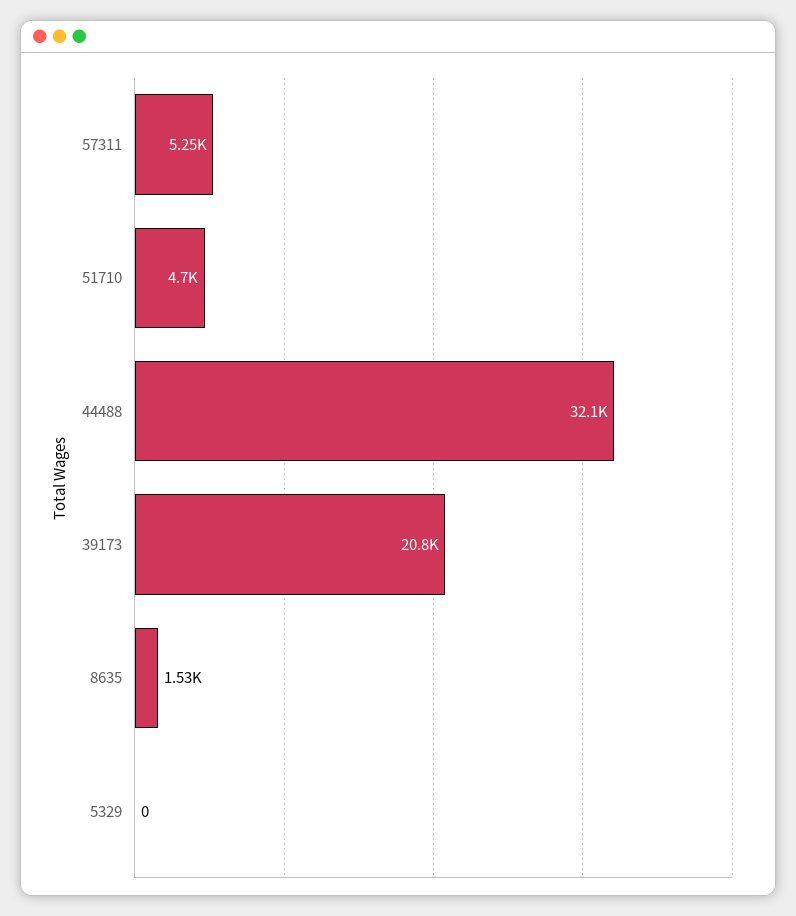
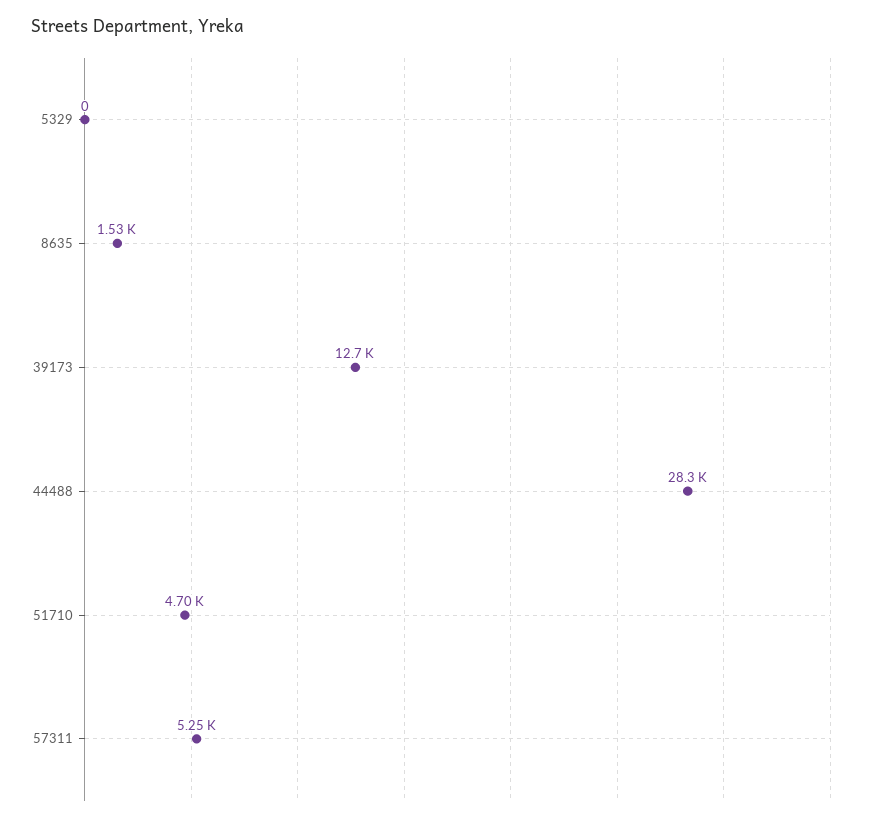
44488: 32100 -> 28300
39173: 20800 -> 12700

